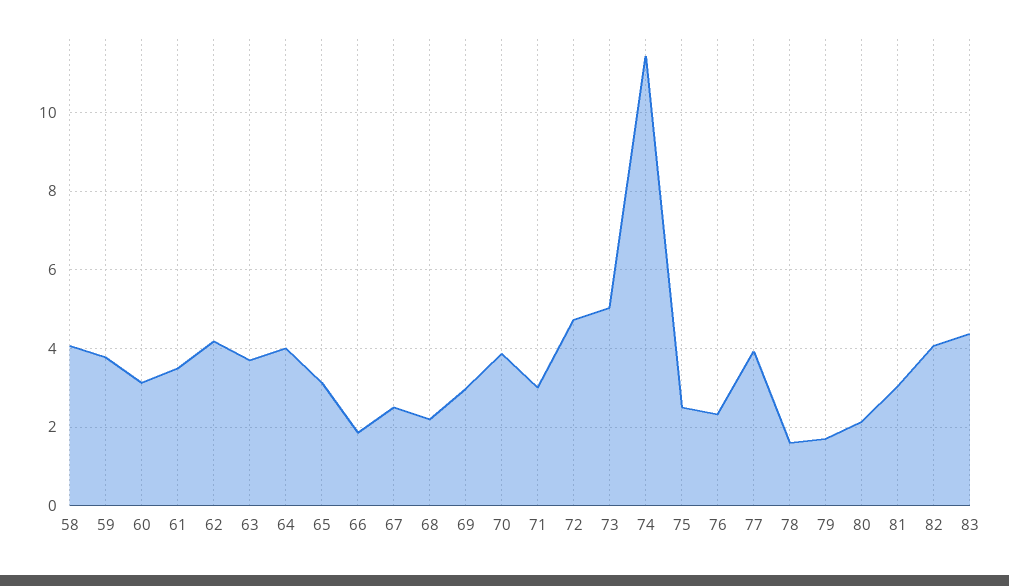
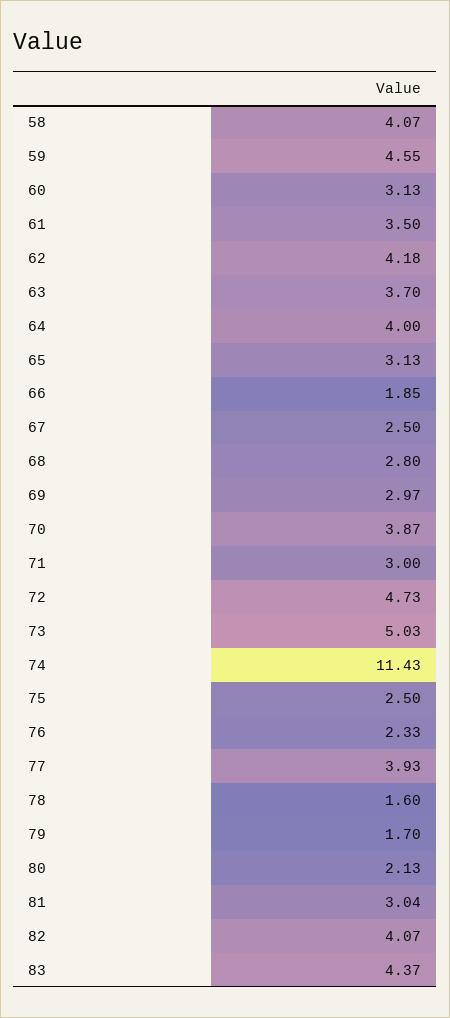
59: 3.8 -> 4.55
68: 2.2 -> 2.8

